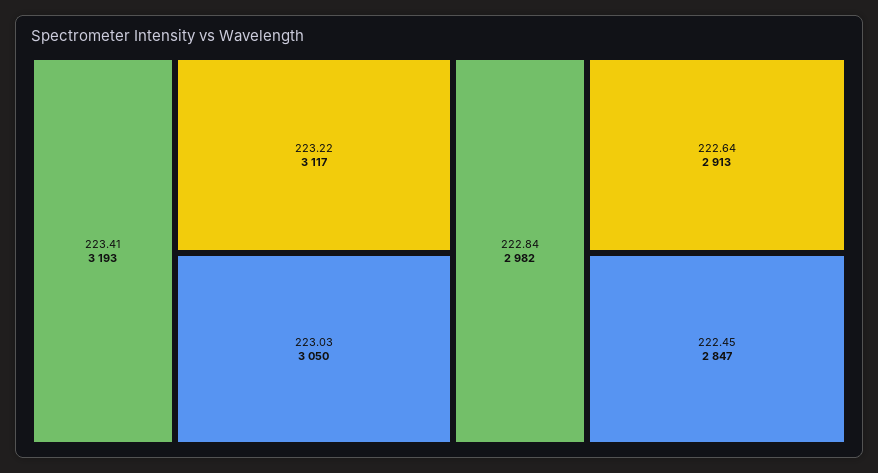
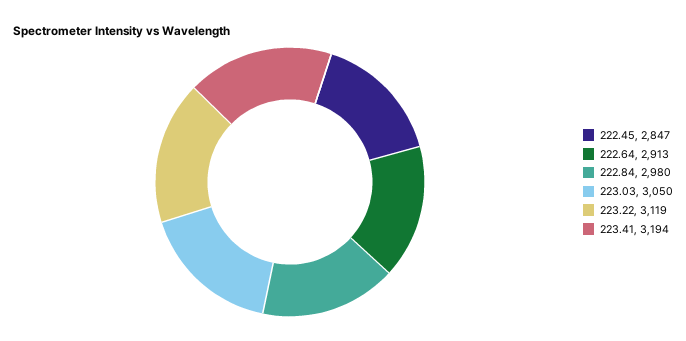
223.41: 3193 -> 3194
223.22: 3117 -> 3119
222.84: 2982 -> 2980

